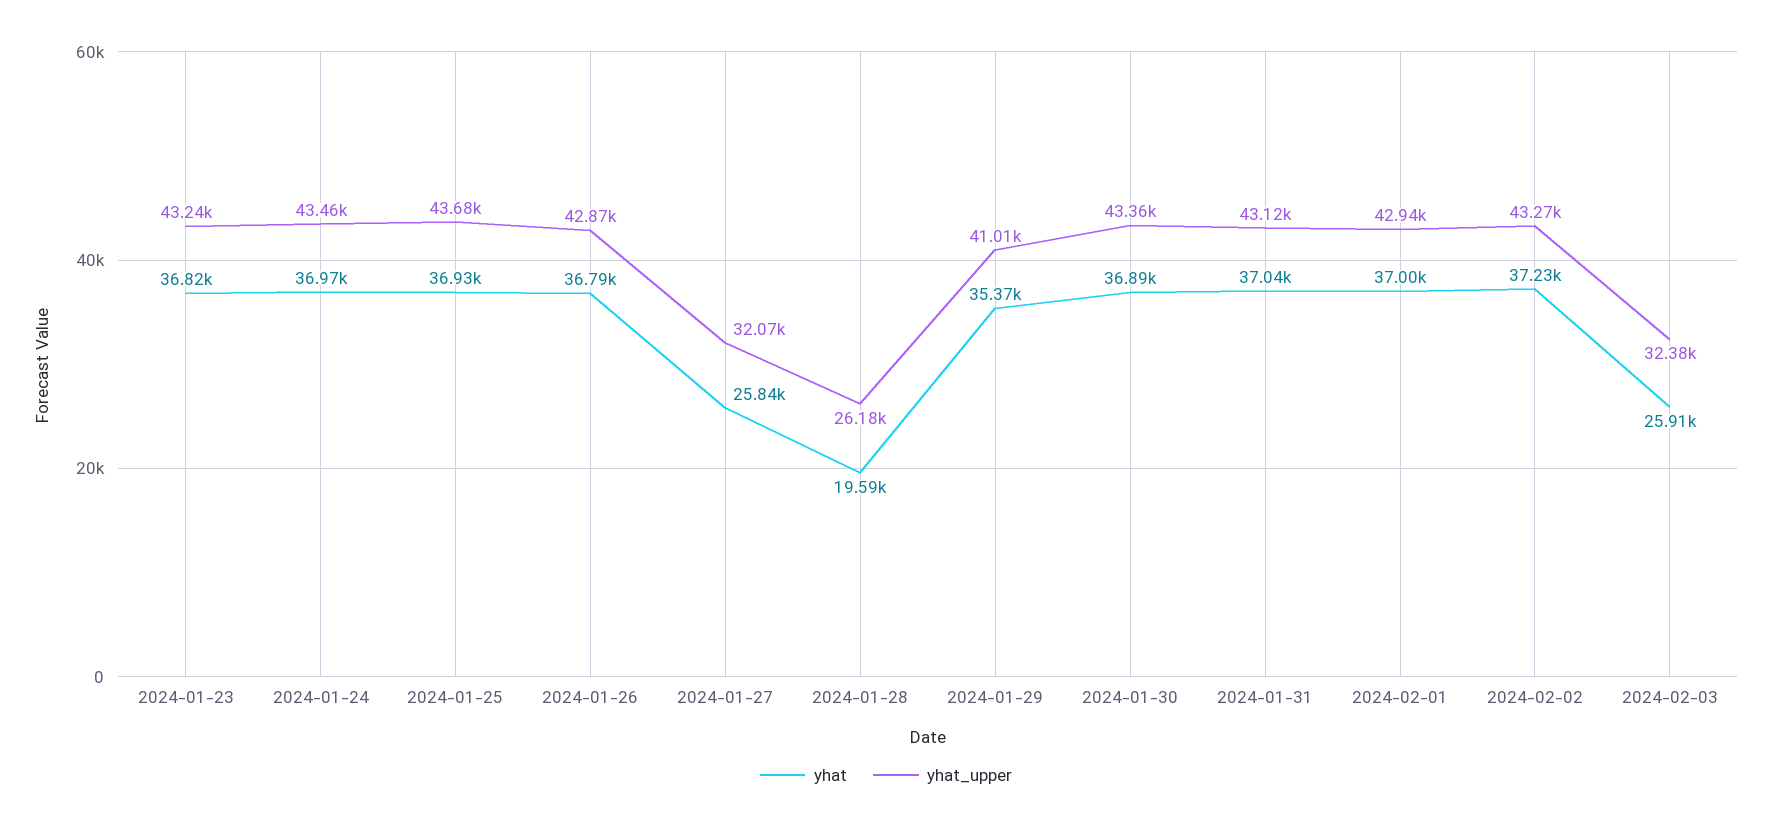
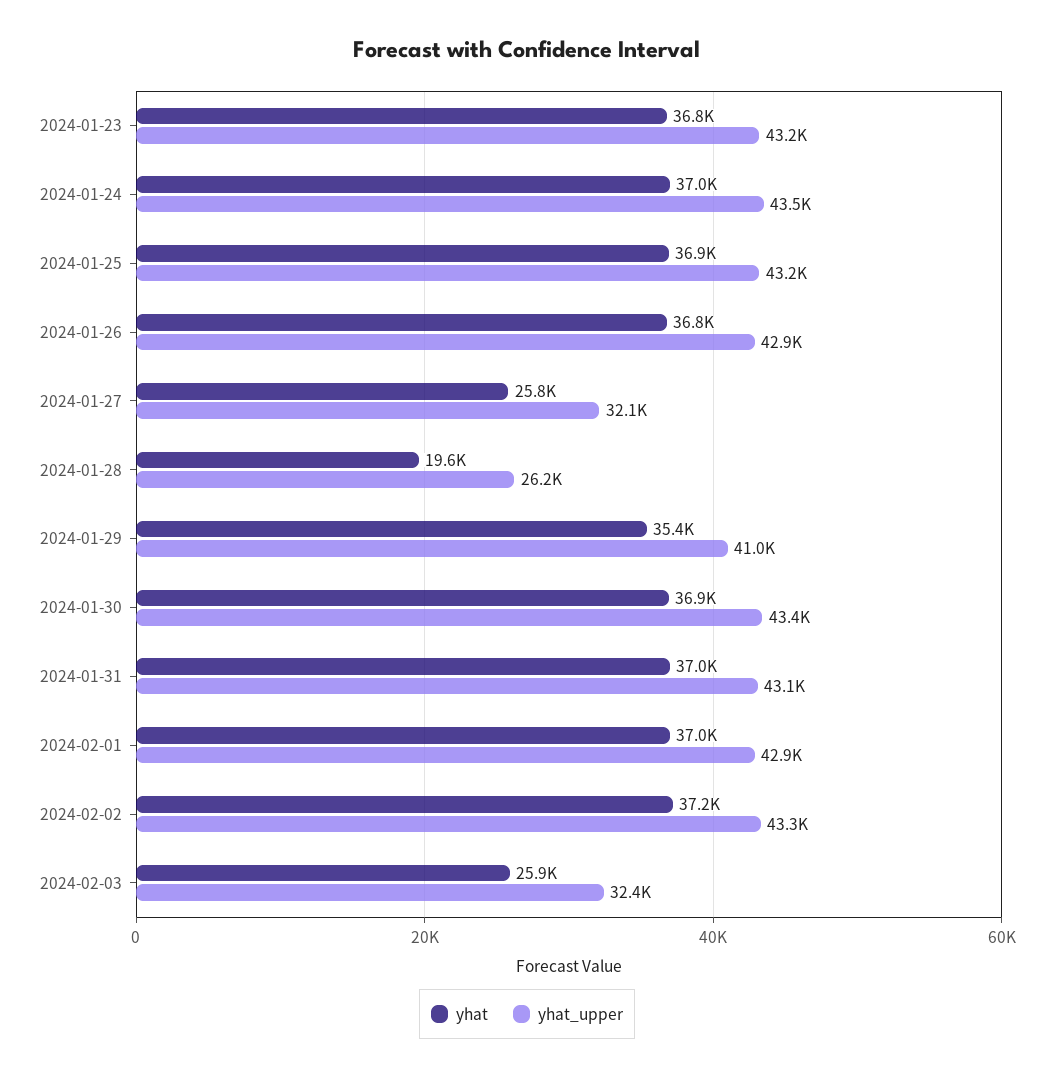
yhat_upper, 2024-01-25: 43680 -> 43200

